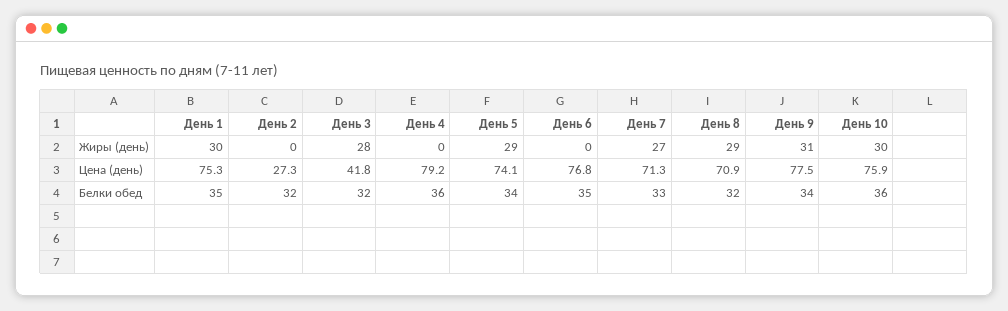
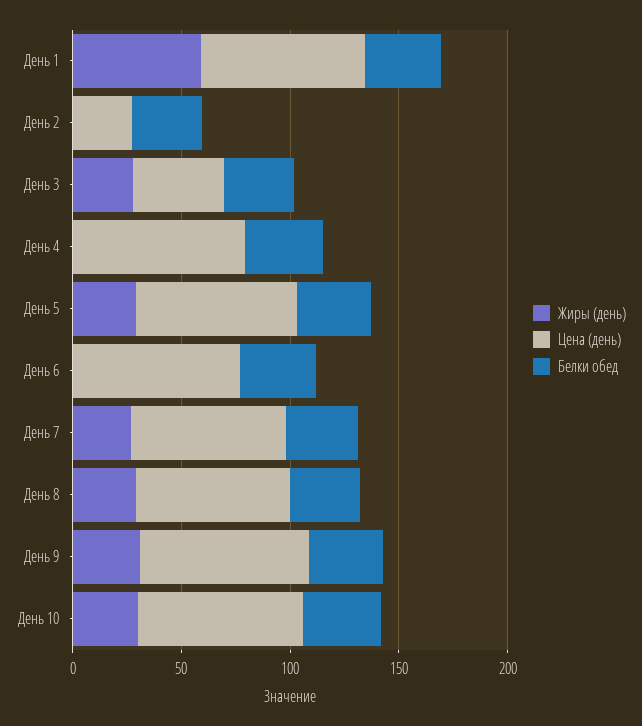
Жиры (день), День 1: 30 -> 60

